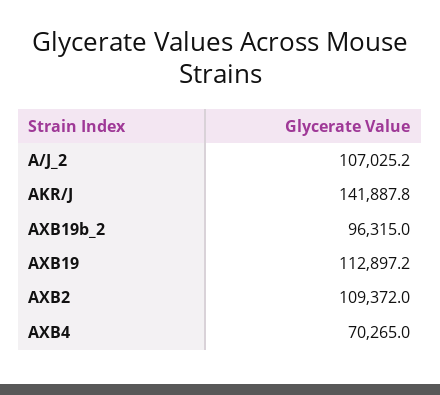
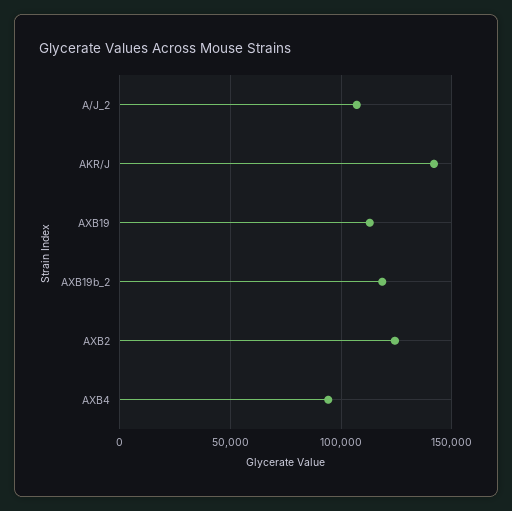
AXB19b_2: 96315 -> 120000
AXB2: 109372 -> 125000
AXB4: 70265 -> 95000

